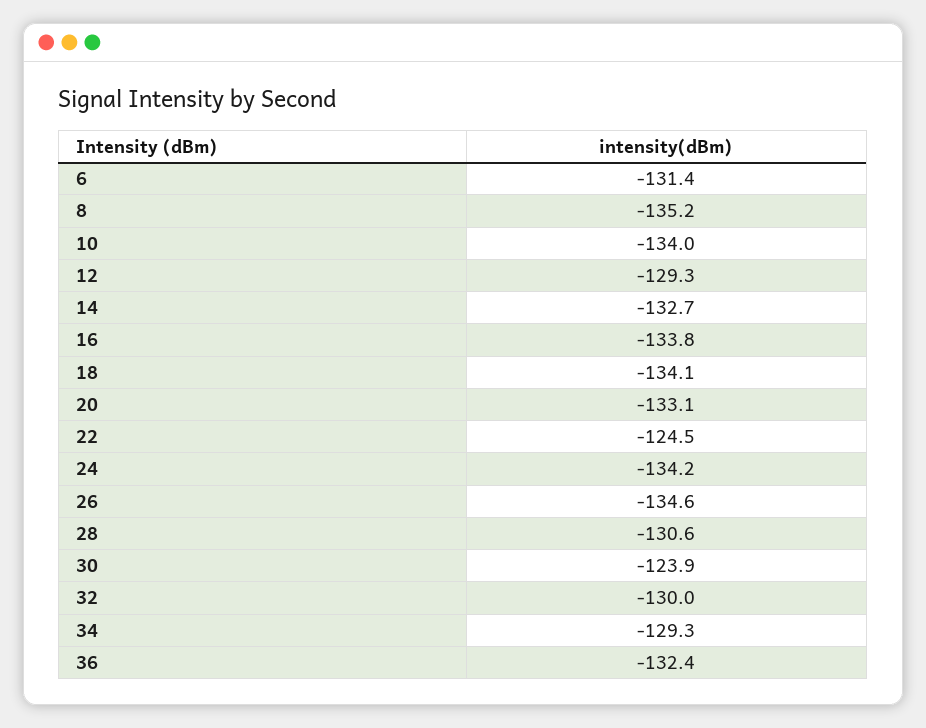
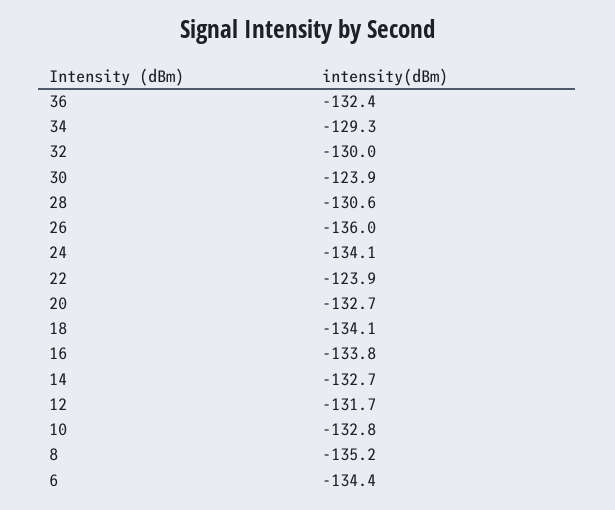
6: -131.4 -> -134.4
10: -134 -> -132.8
12: -129.3 -> -131.7
20: -133.1 -> -132.7
22: -124.5 -> -123.9
24: -134.2 -> -134.1
26: -134.6 -> -136

